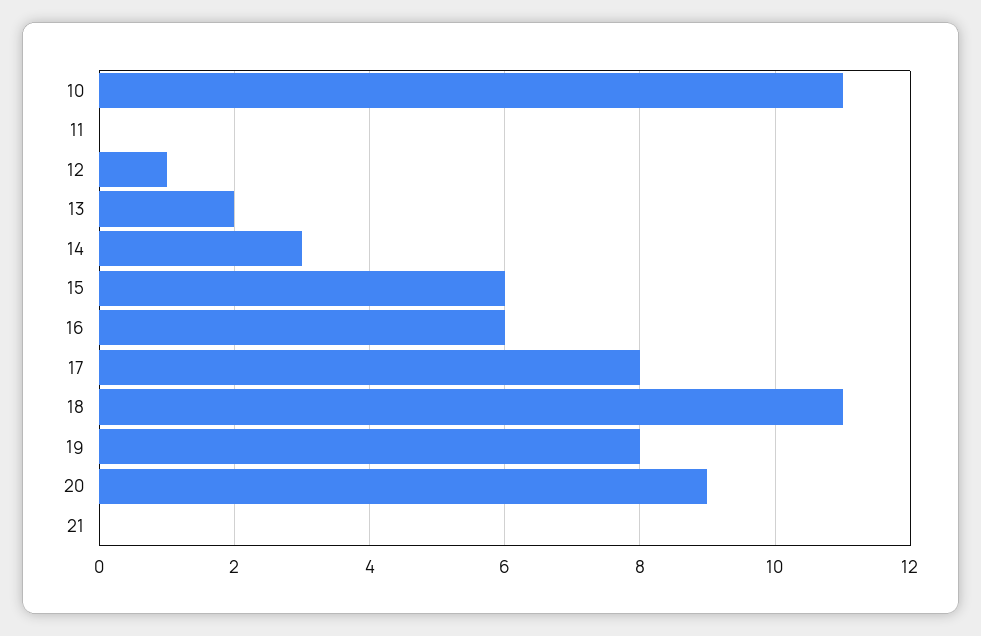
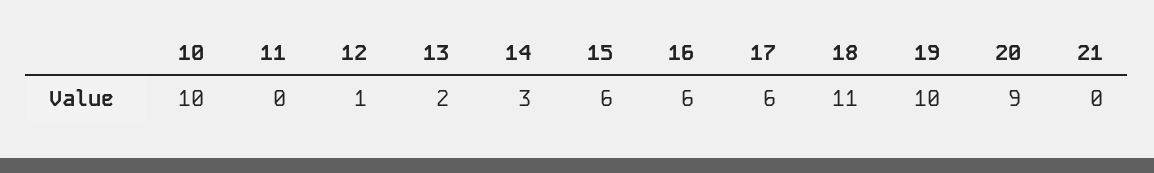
10: 11 -> 10
17: 8 -> 6
19: 8 -> 10

